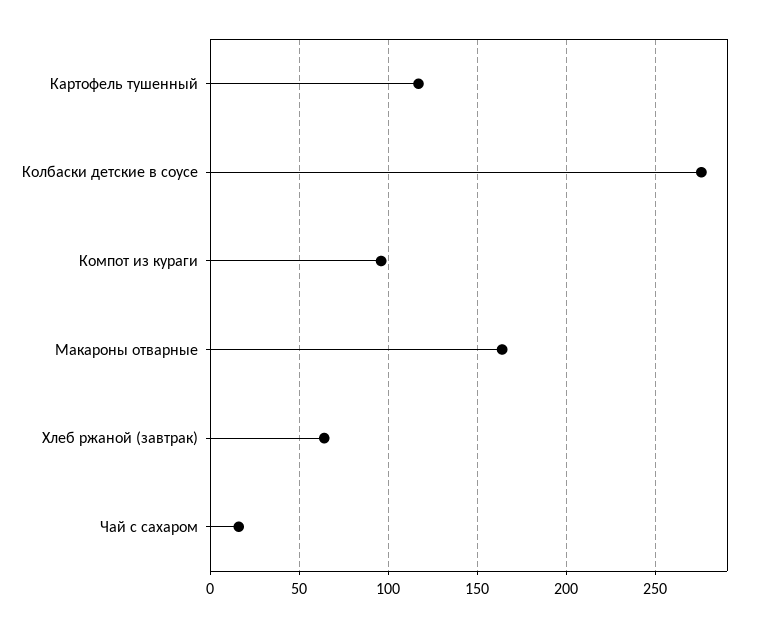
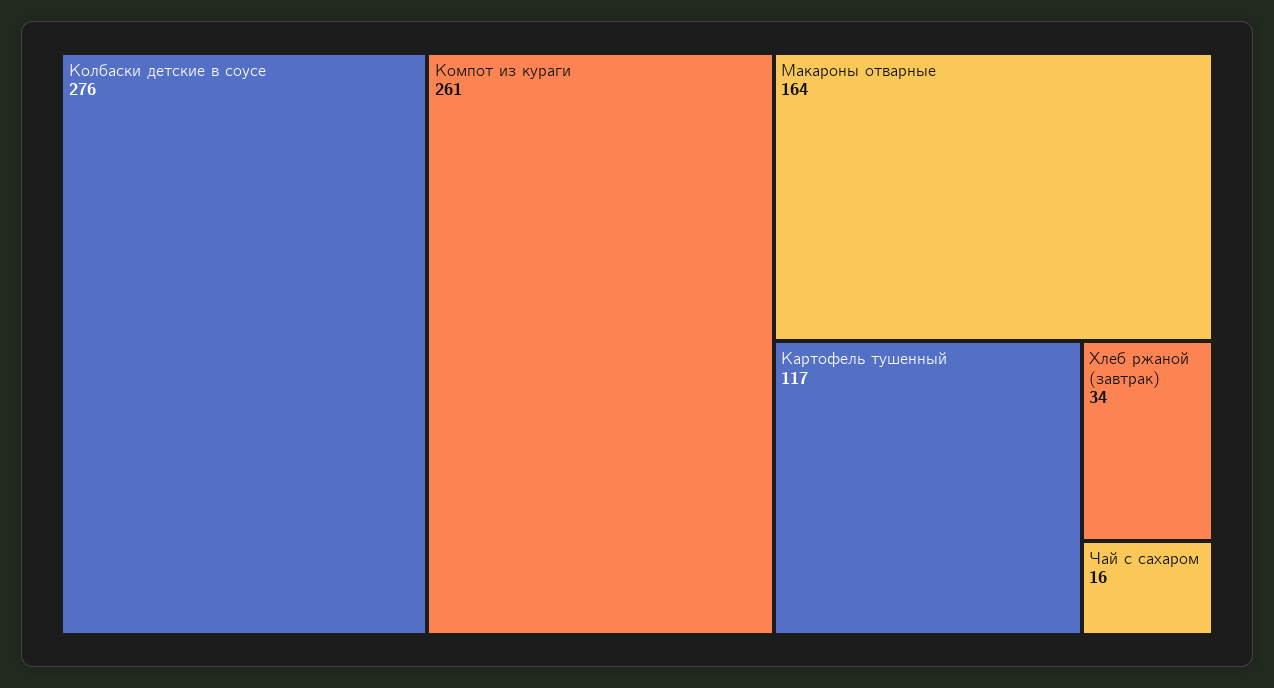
Компот из кураги: 95 -> 261
Хлеб ржаной (завтрак): 65 -> 34

